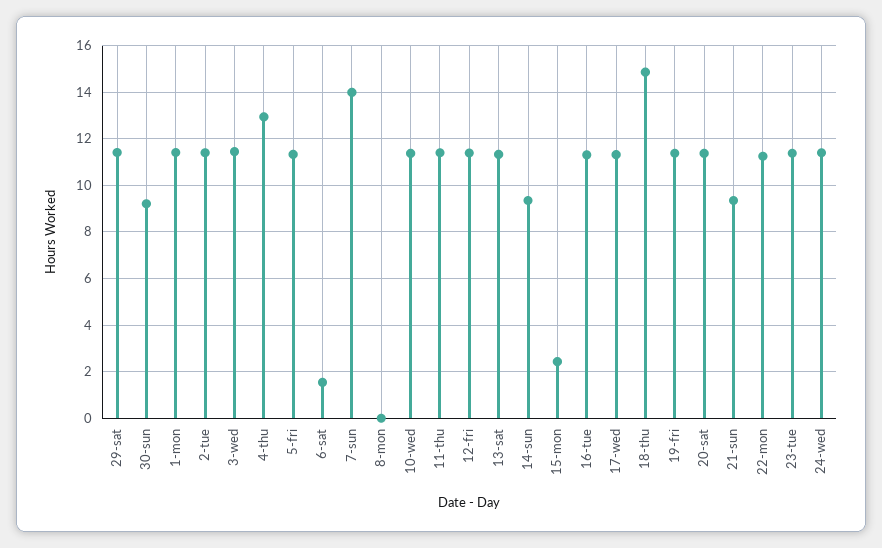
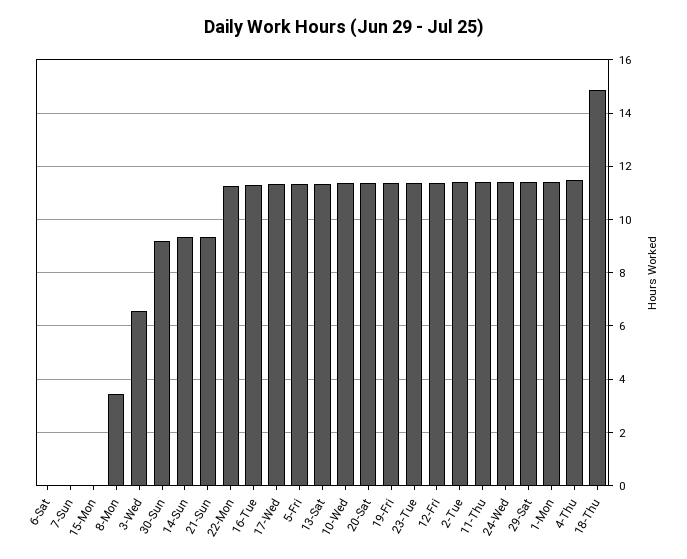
3-wed: 11.5 -> 6.5
4-thu: 13 -> 11.5
6-sat: 1.5 -> 0
7-sun: 14 -> 0
8-mon: 0 -> 3.5
15-mon: 2.5 -> 0

